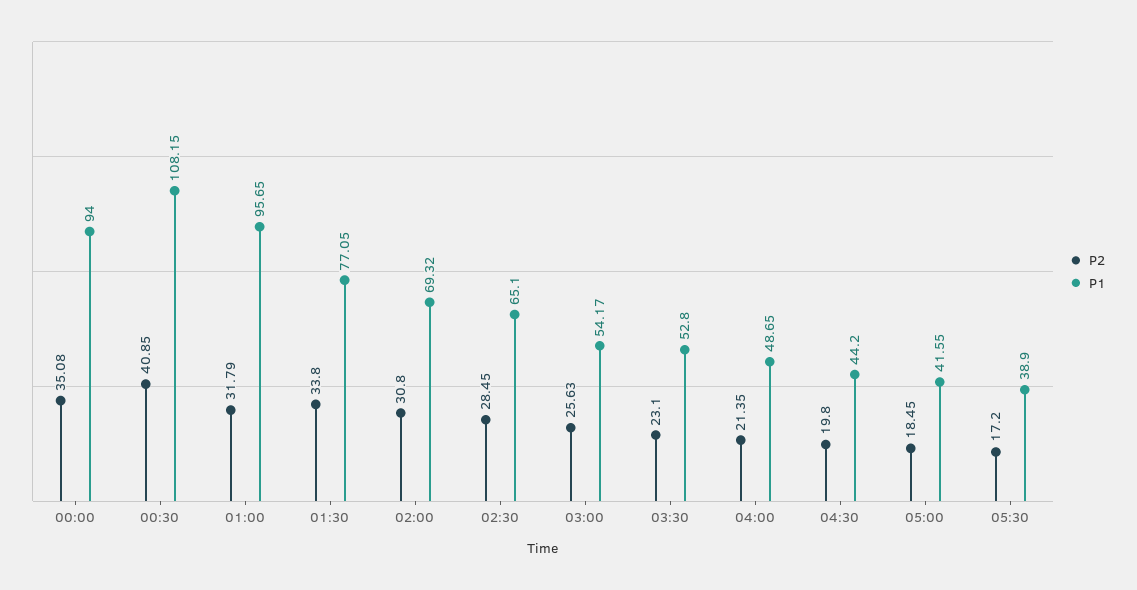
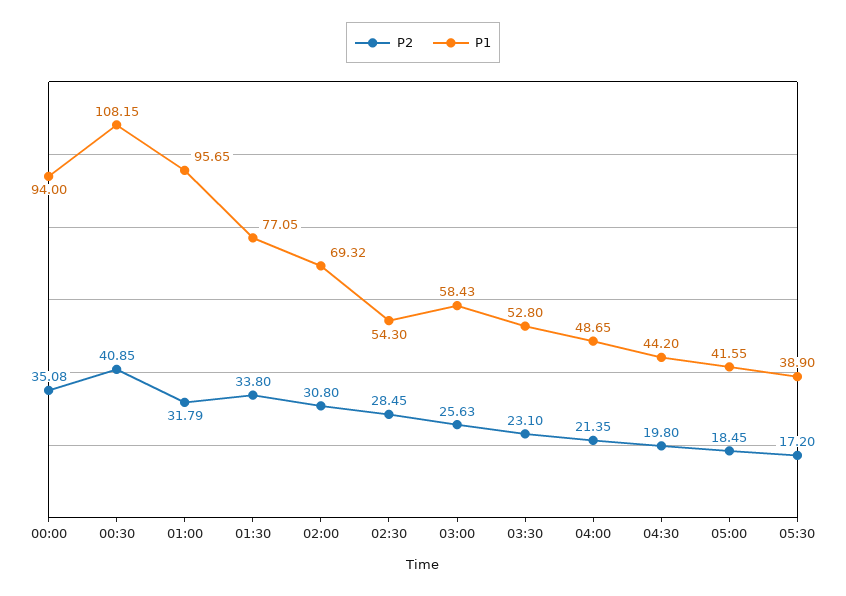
P1, 02:30: 65.1 -> 54.3
P1, 03:00: 54.17 -> 58.43

